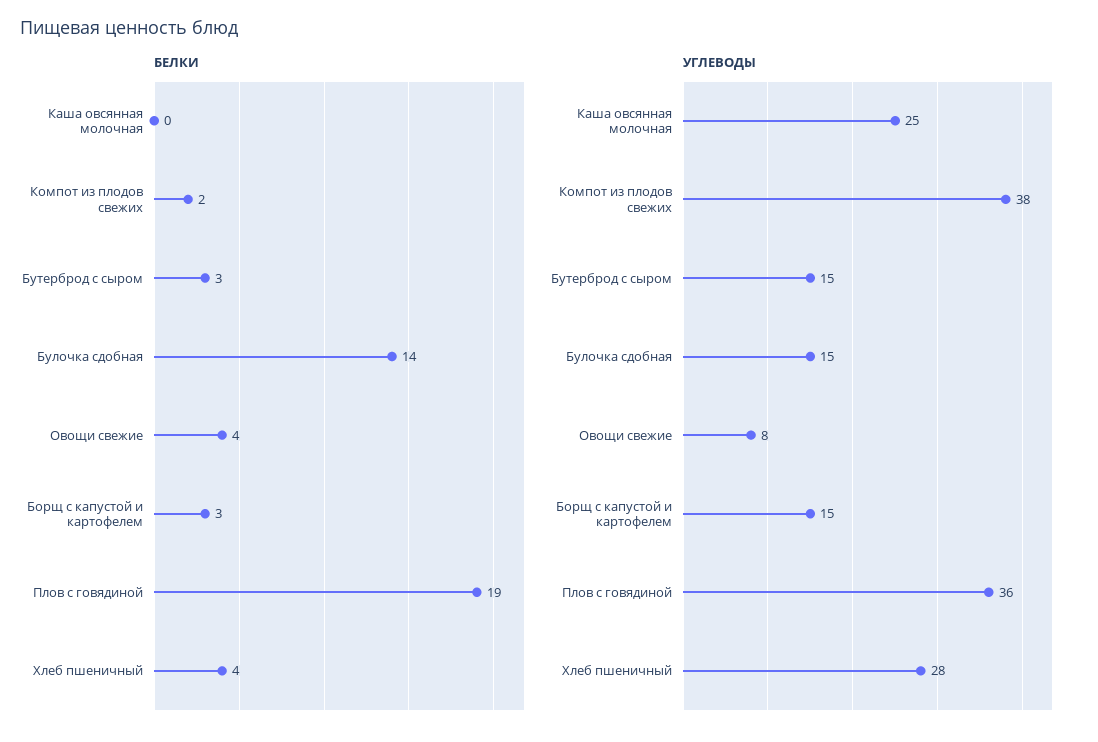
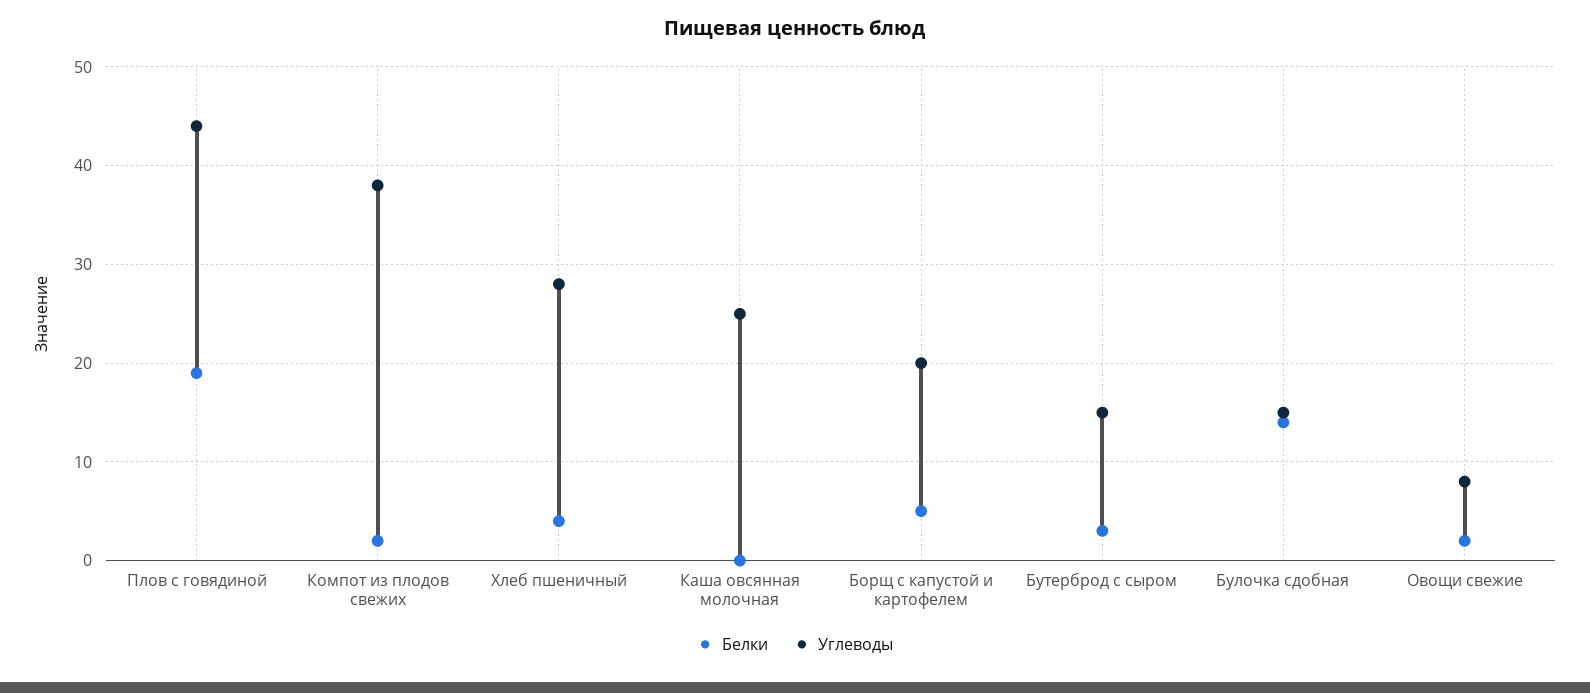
БЕЛКИ, Овощи свежие: 4 -> 2
БЕЛКИ, Борщ с капустой и картофелем: 3 -> 5
УГЛЕВОДЫ, Борщ с капустой и картофелем: 15 -> 20
УГЛЕВОДЫ, Плов с говядиной: 36 -> 44

